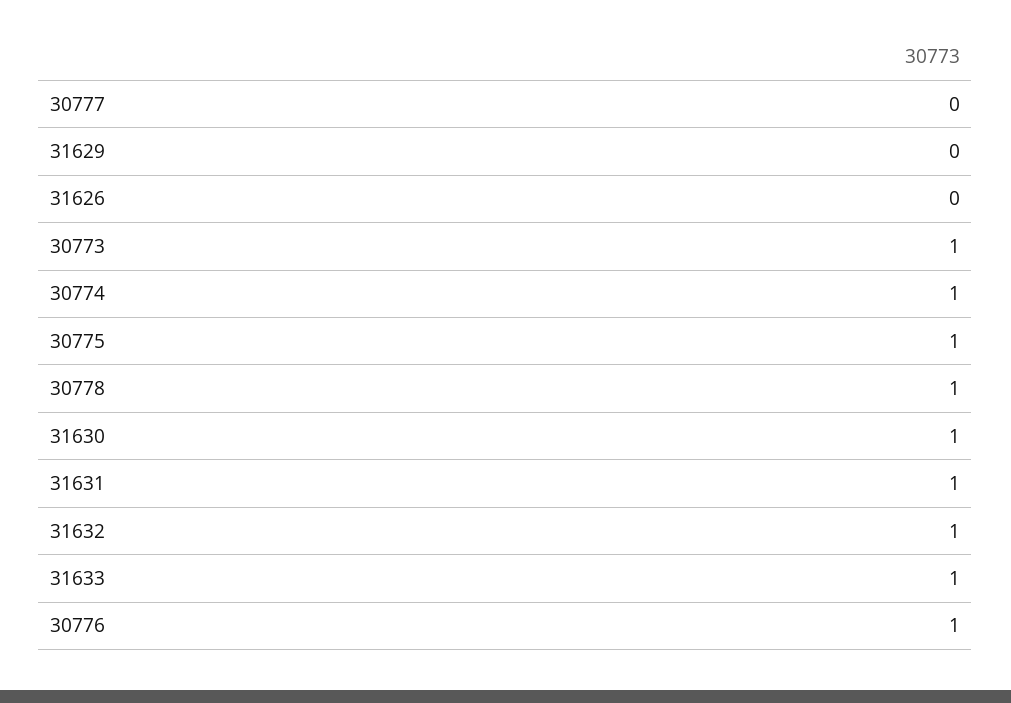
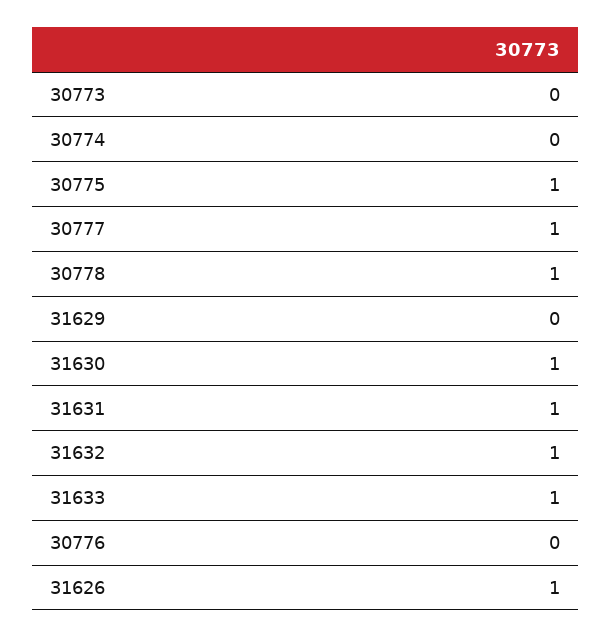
30777: 0 -> 1
31626: 0 -> 1
30773: 1 -> 0
30774: 1 -> 0
30776: 1 -> 0

